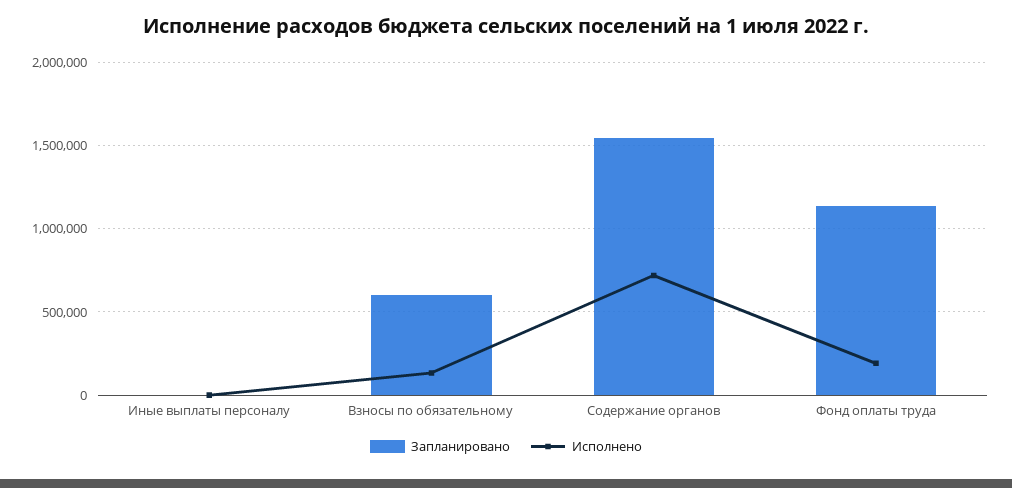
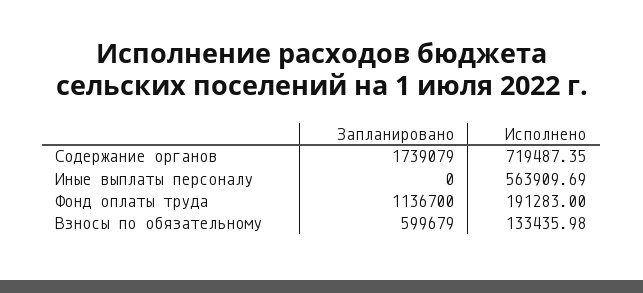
Исполнено, Иные выплаты персоналу: 0 -> 563909.69
Запланировано, Содержание органов: 1550000 -> 1739079

